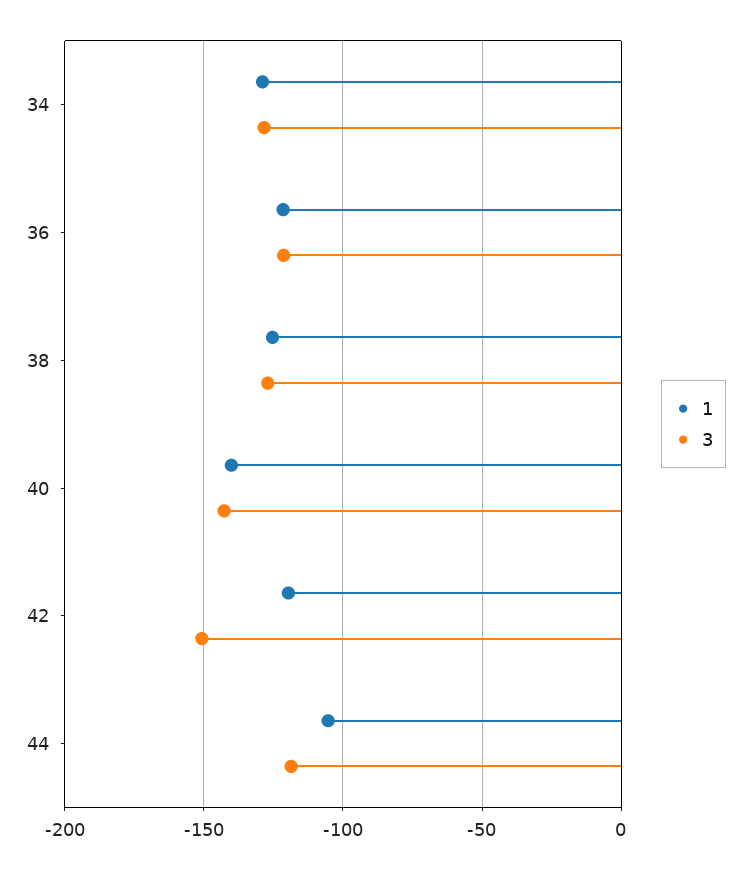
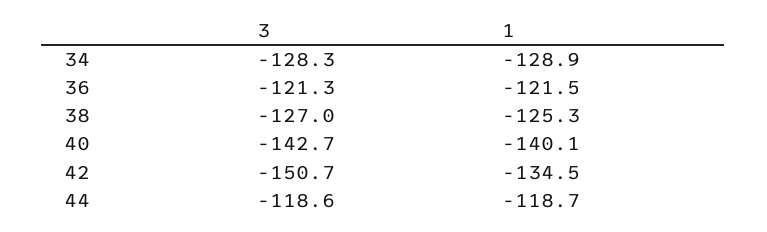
1, 42: -120 -> -134.5
1, 44: -105 -> -118.7

